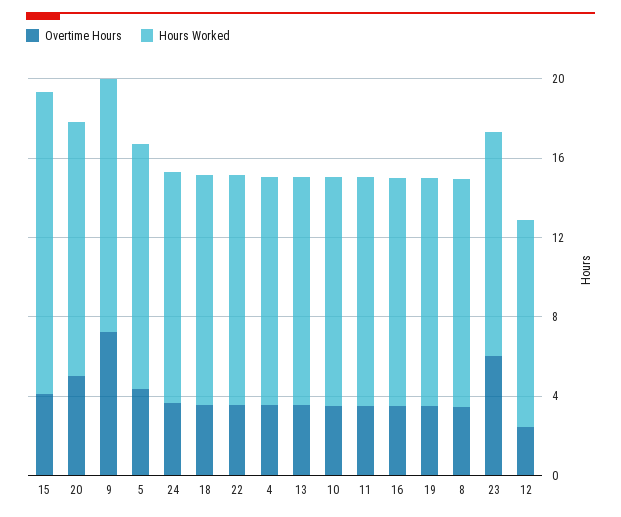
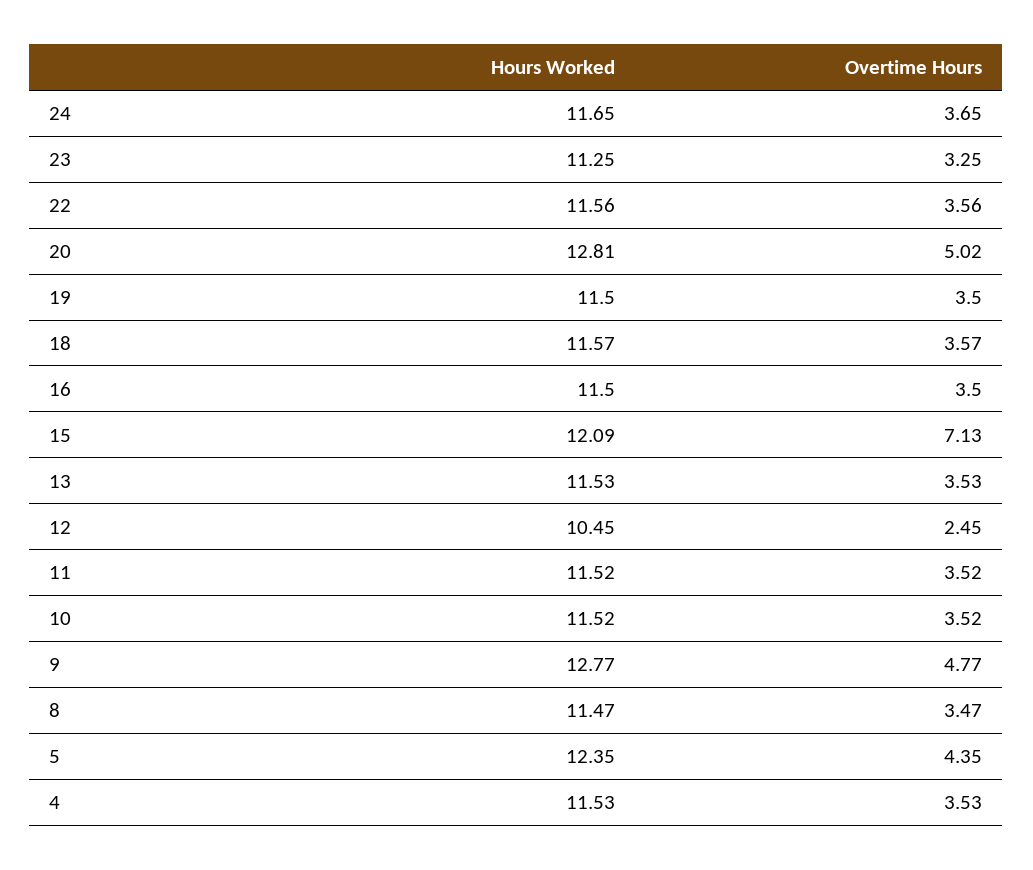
Overtime Hours, 15: 4 -> 7.13
Hours Worked, 15: 15 -> 12.09
Overtime Hours, 9: 7 -> 4.77
Overtime Hours, 23: 6 -> 3.25

